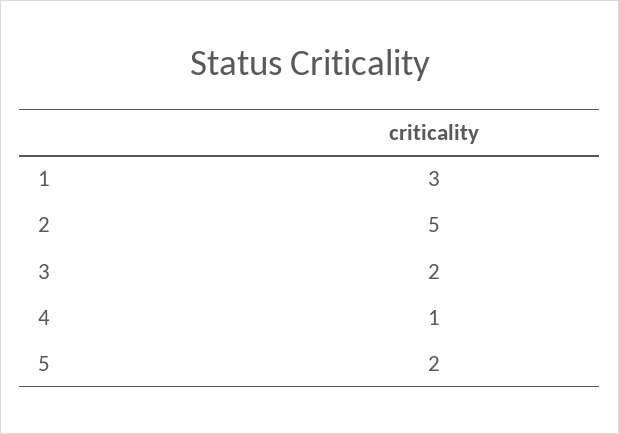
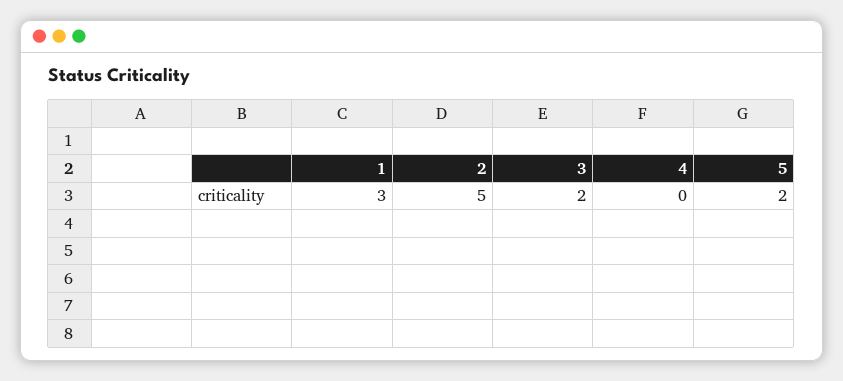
4: 1 -> 0

